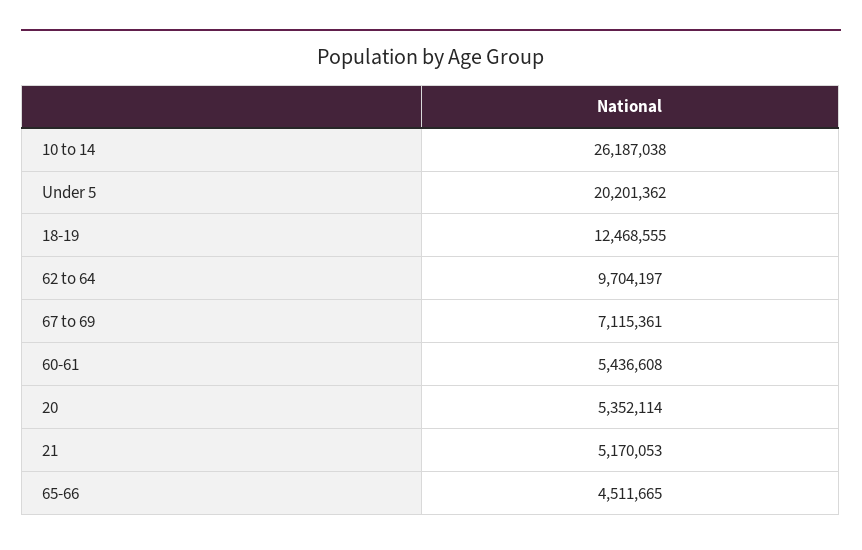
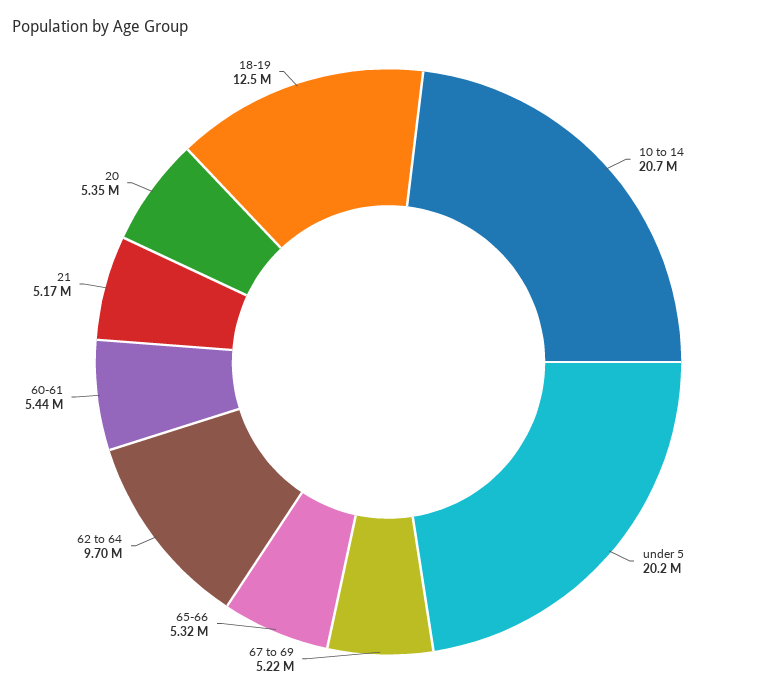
10 to 14: 26187038 -> 20700000
67 to 69: 7115361 -> 5220000
65-66: 4511665 -> 5320000

